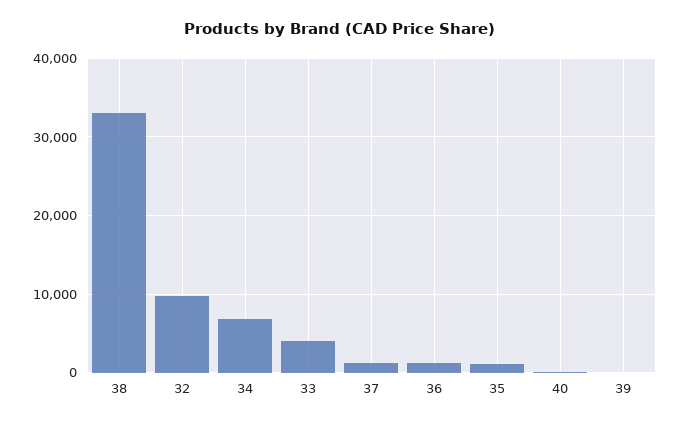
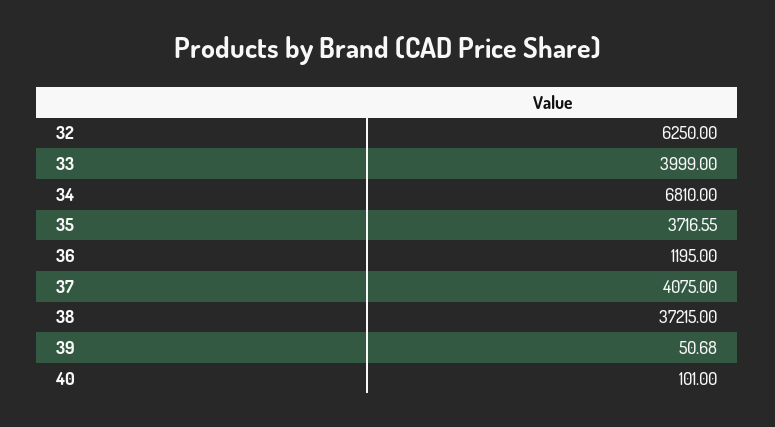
38: 33000 -> 37215
32: 10000 -> 6250
37: 1000 -> 4075
35: 1000 -> 3716.55

